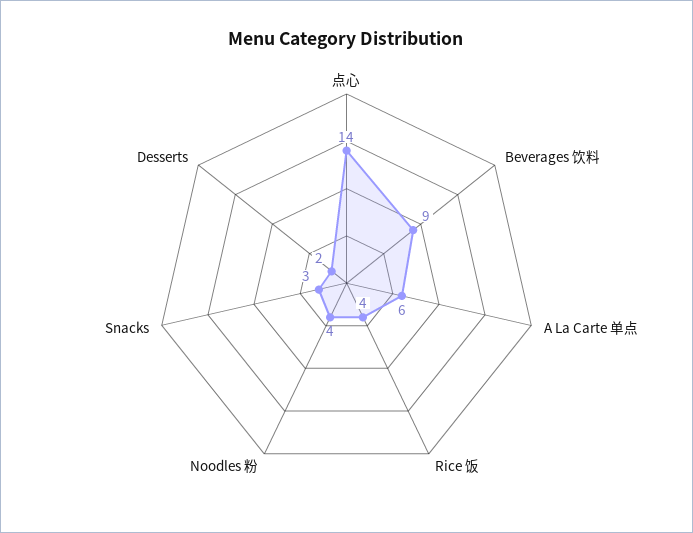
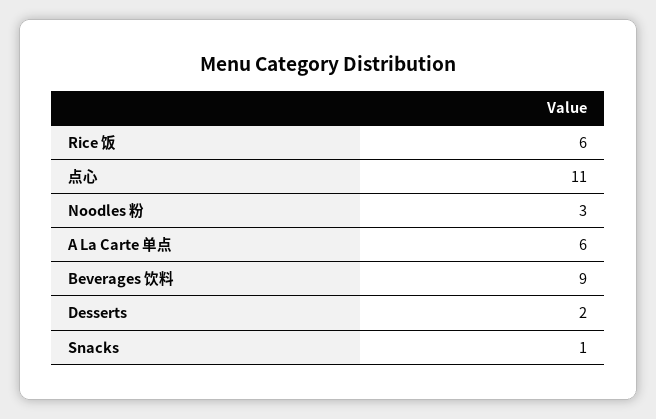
点心: 14 -> 11
Rice 饭: 4 -> 6
Noodles 粉: 4 -> 3
Snacks: 3 -> 1

